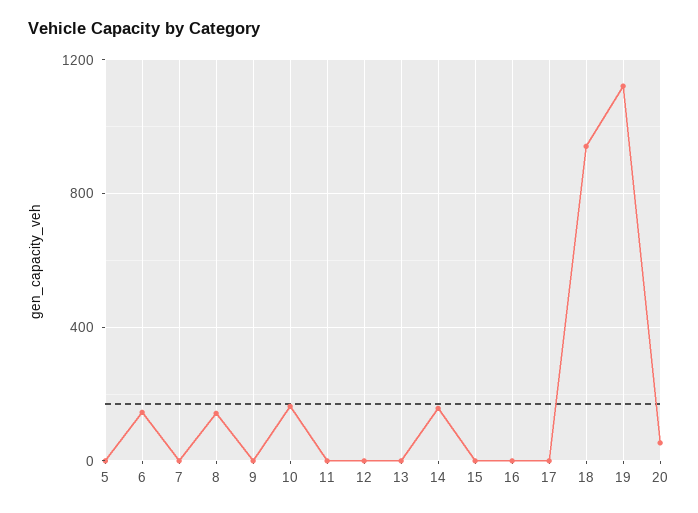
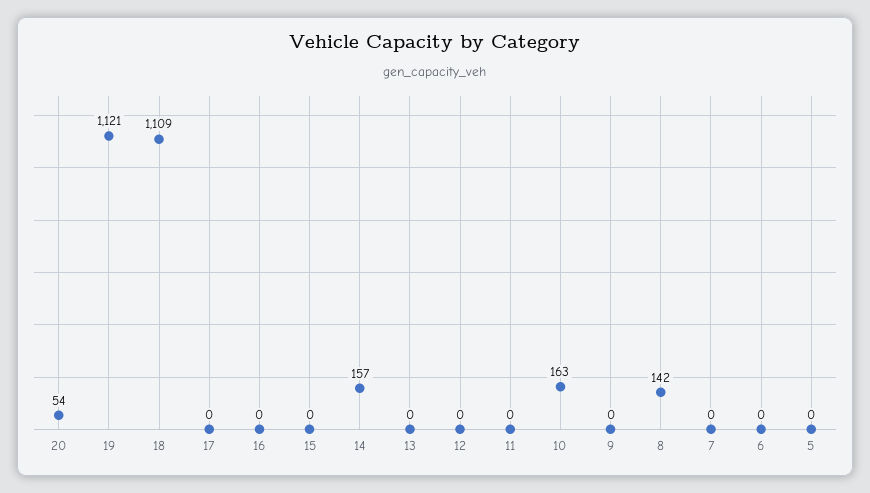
6: 150 -> 0
18: 950 -> 1109

